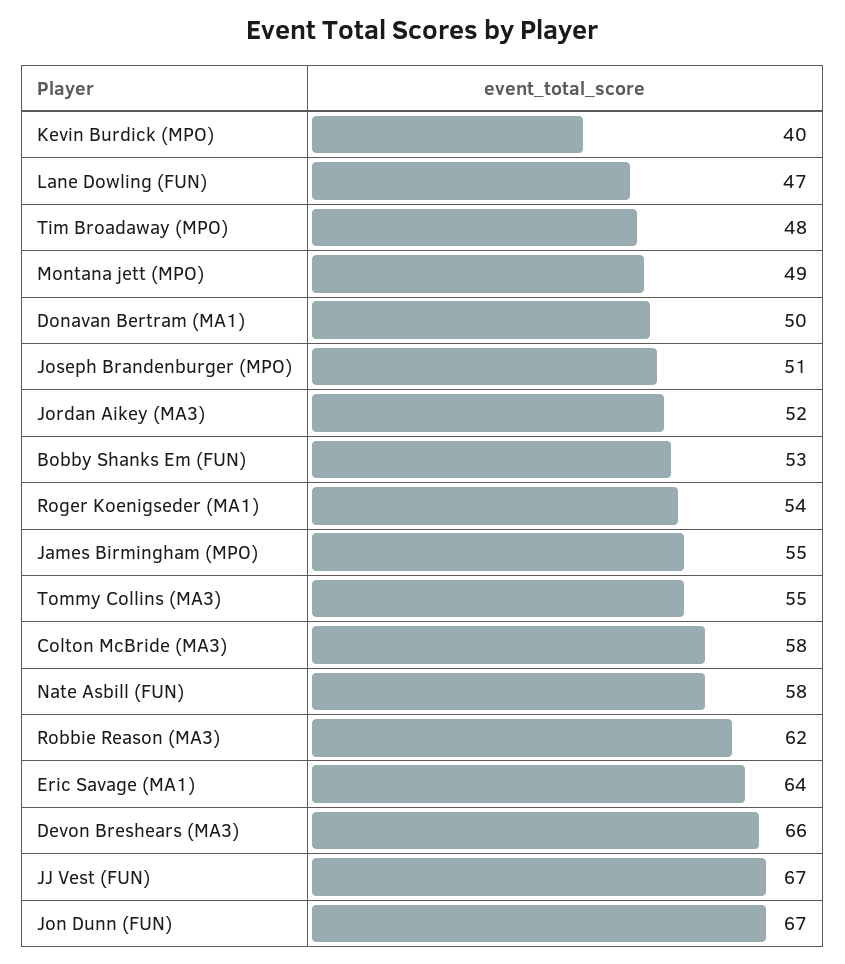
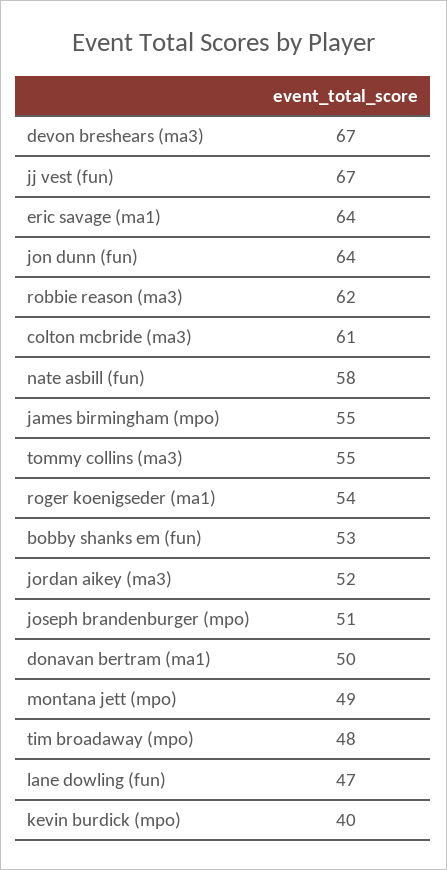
Colton McBride (MA3): 58 -> 61
Devon Breshears (MA3): 66 -> 67
Jon Dunn (FUN): 67 -> 64

